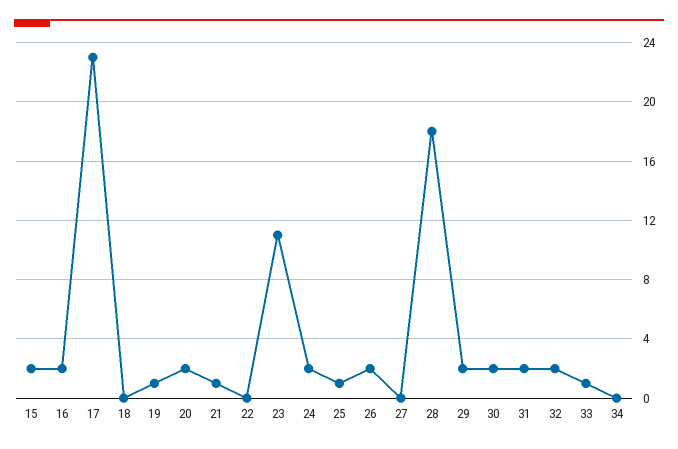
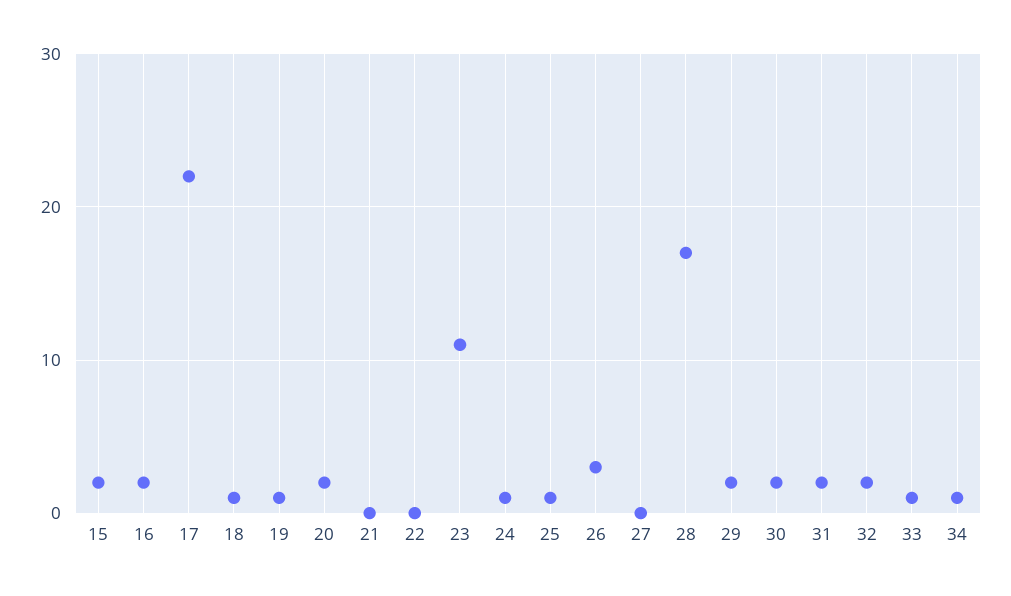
17: 23 -> 22
18: 0 -> 1
21: 1 -> 0
24: 2 -> 1
26: 2 -> 3
28: 18 -> 17
34: 0 -> 1

